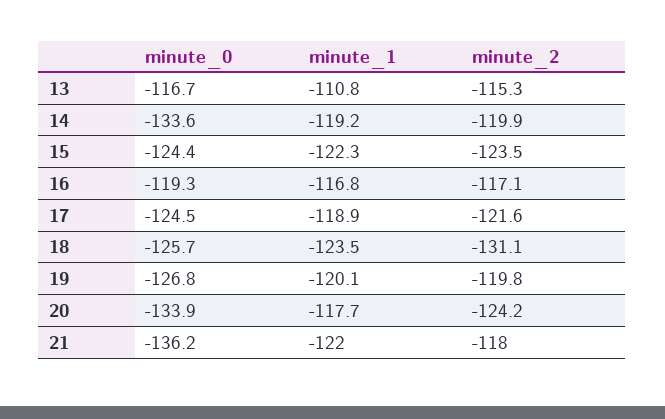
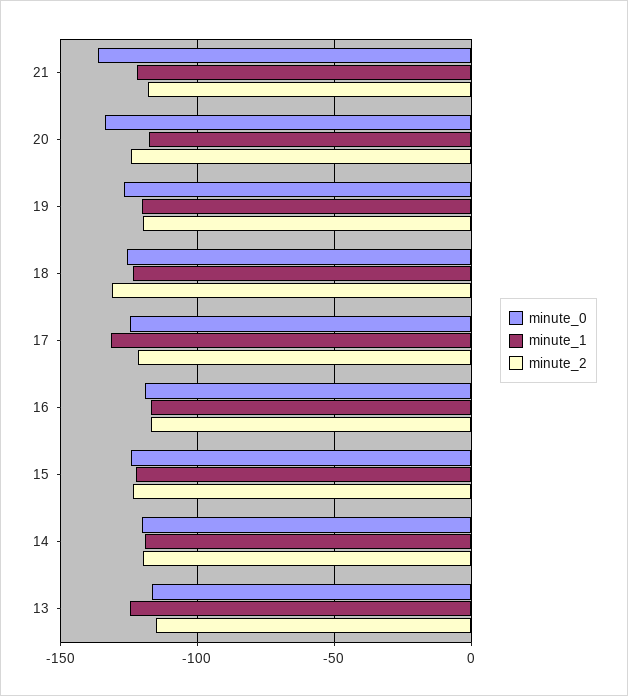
minute_1, 13: -110.8 -> -125
minute_0, 14: -133.6 -> -120
minute_1, 17: -118.9 -> -130

